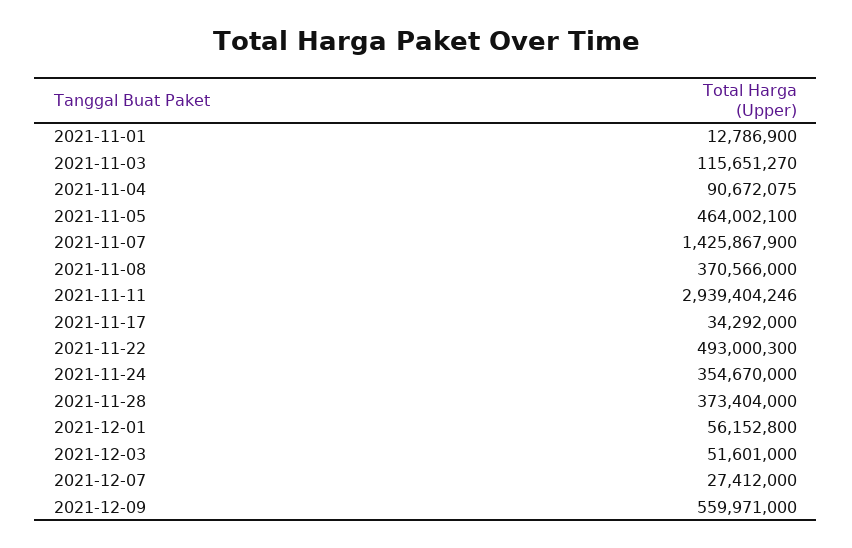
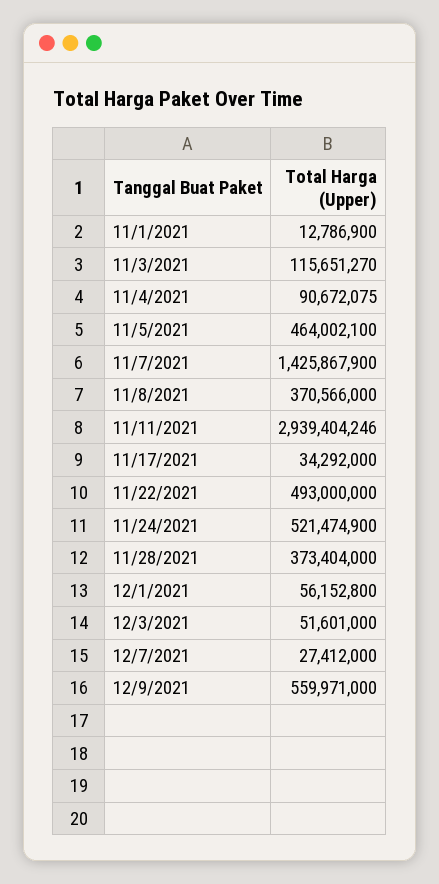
2021-11-22: 493000300 -> 493000000
2021-11-24: 354670000 -> 521474900

